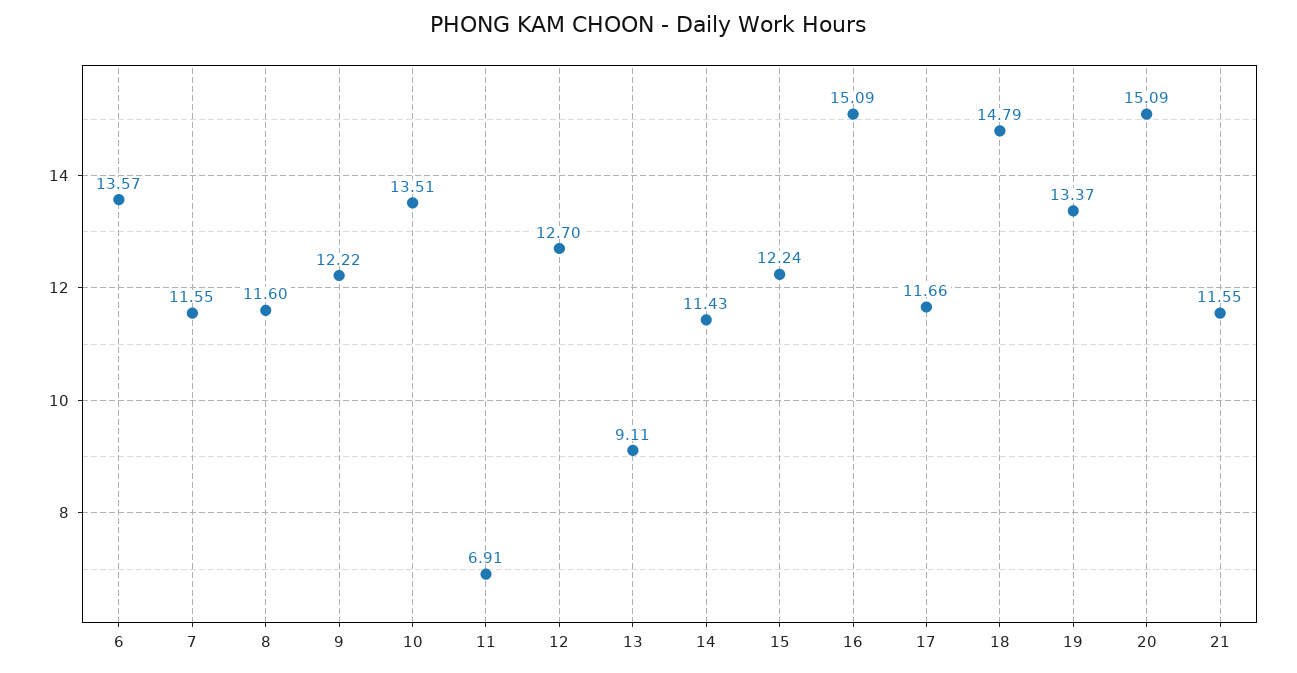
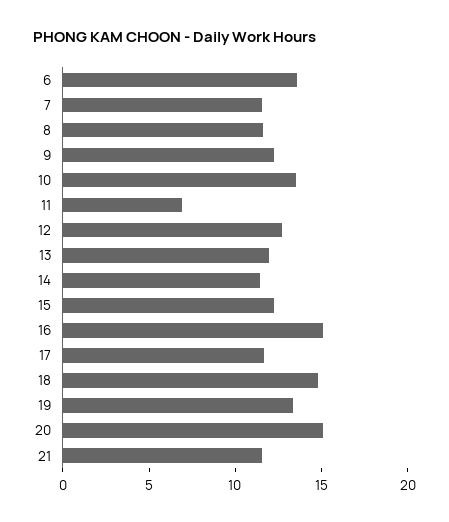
13: 9.11 -> 12

